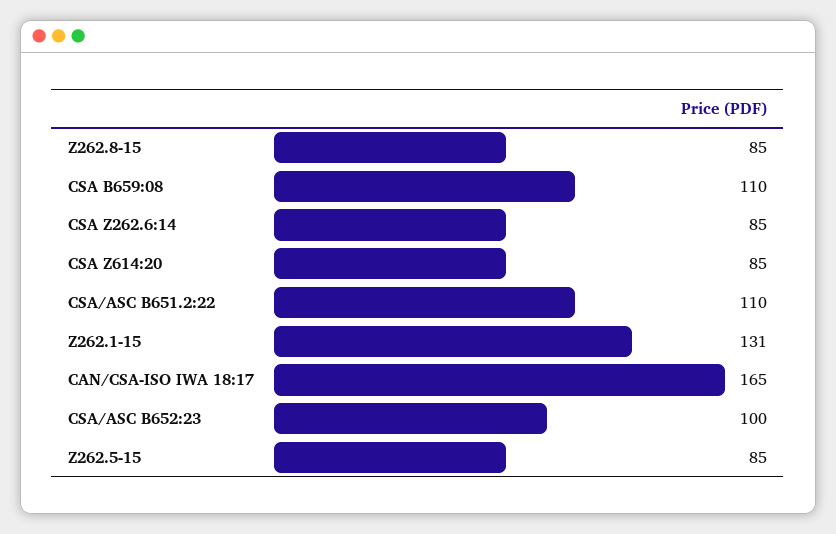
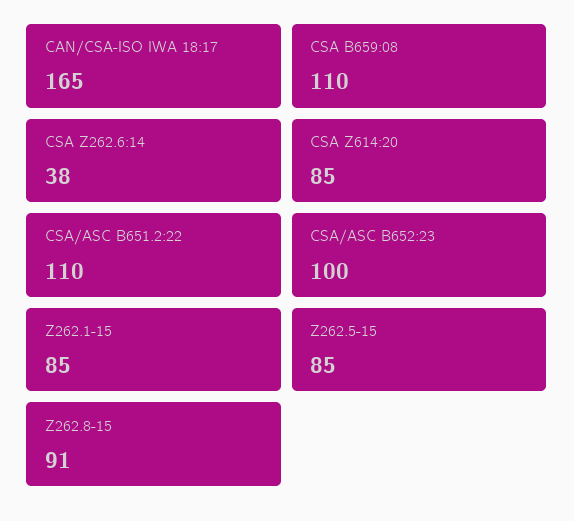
Z262.8-15: 85 -> 91
CSA Z262.6:14: 85 -> 38
Z262.1-15: 131 -> 85

